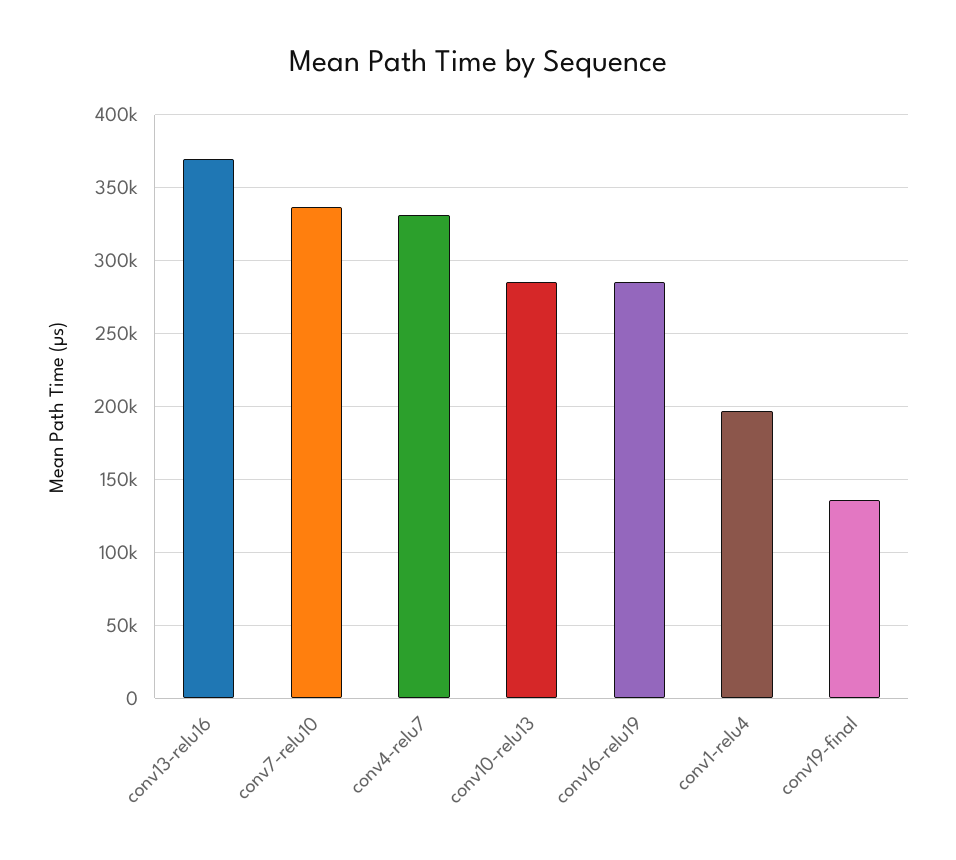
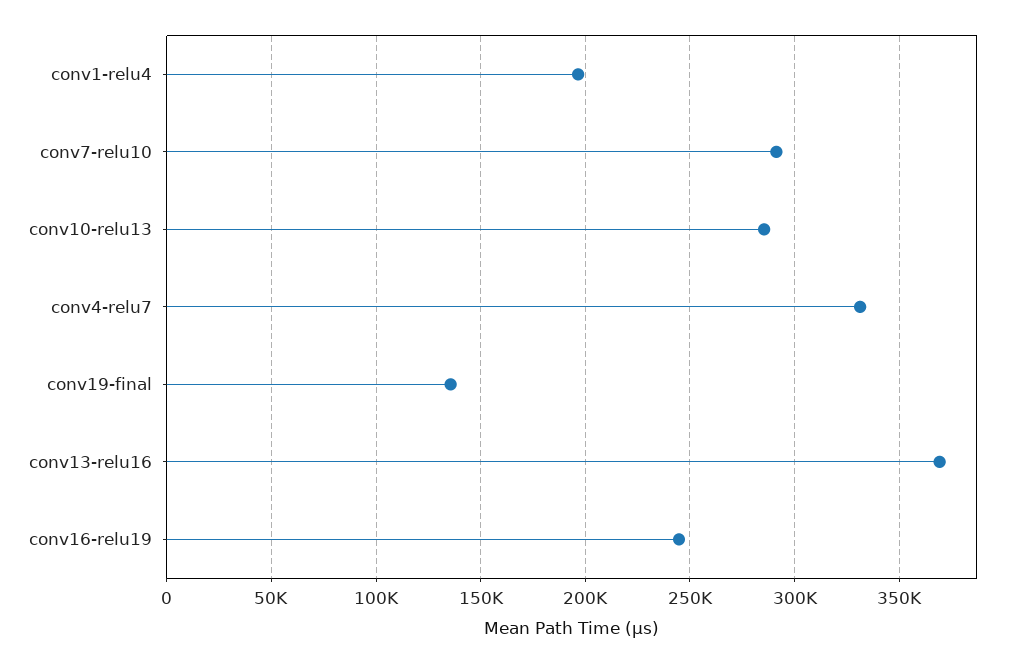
conv7-relu10: 335000 -> 290000
conv16-relu19: 285000 -> 245000

